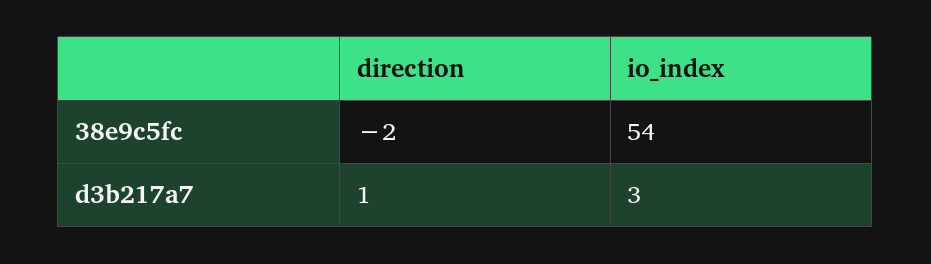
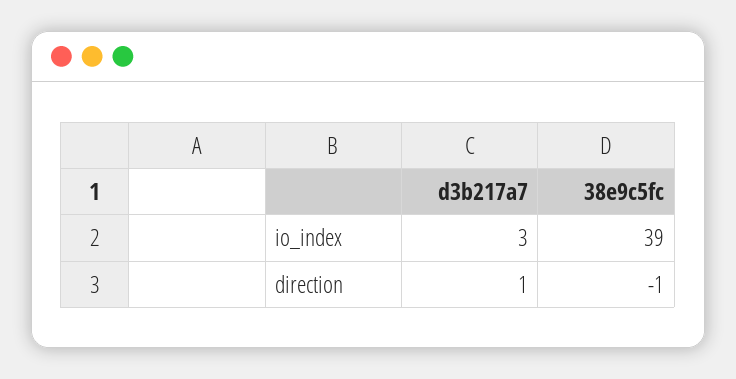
direction, 38e9c5fc: -2 -> -1
io_index, 38e9c5fc: 54 -> 39

